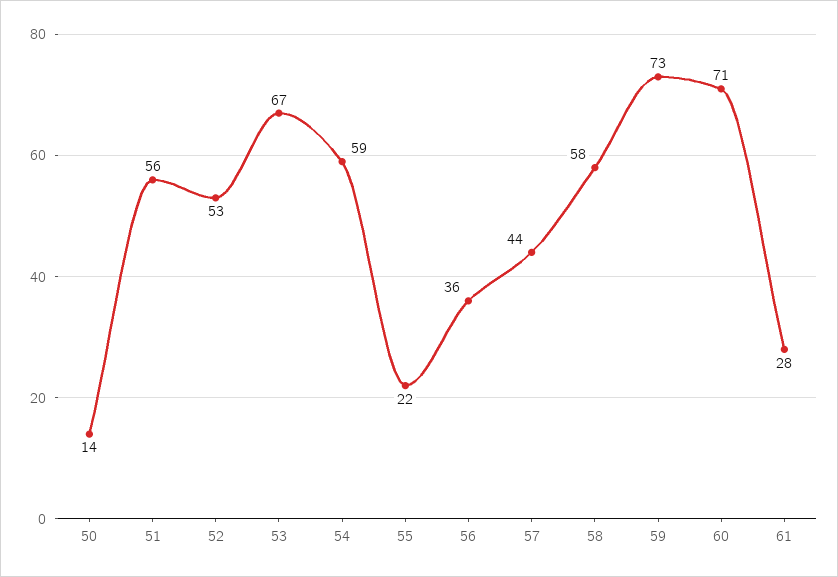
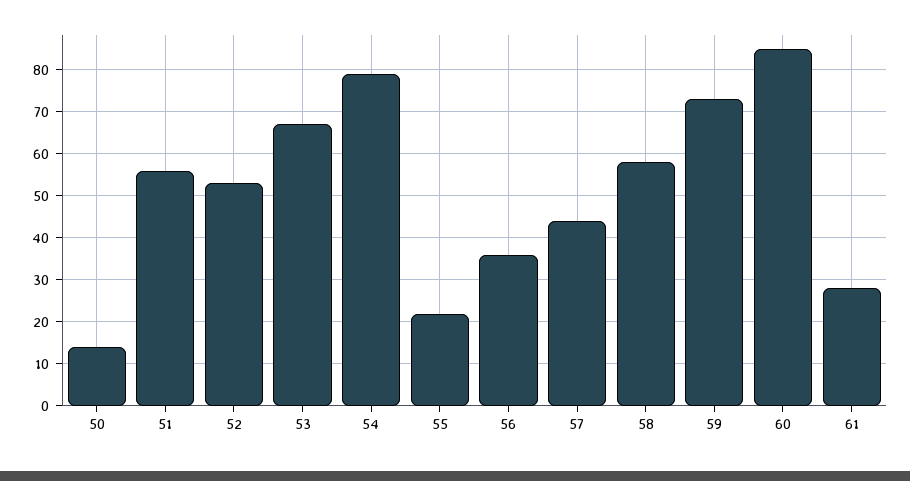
54: 59 -> 80
60: 71 -> 85

